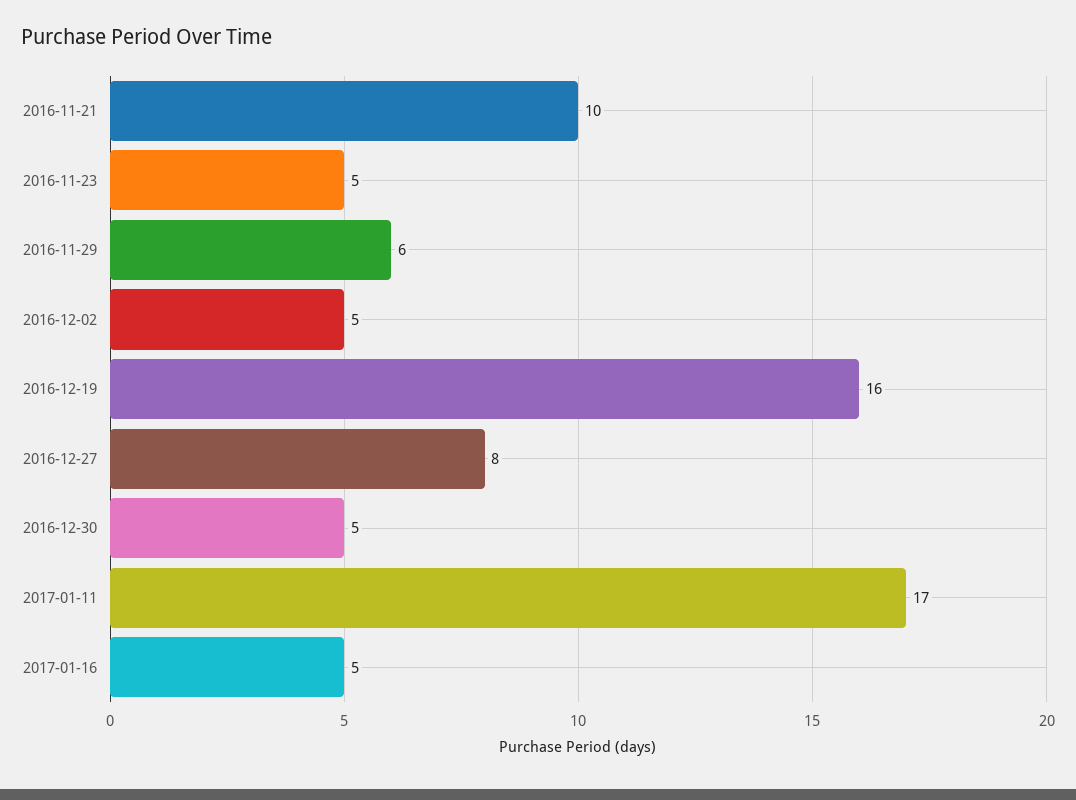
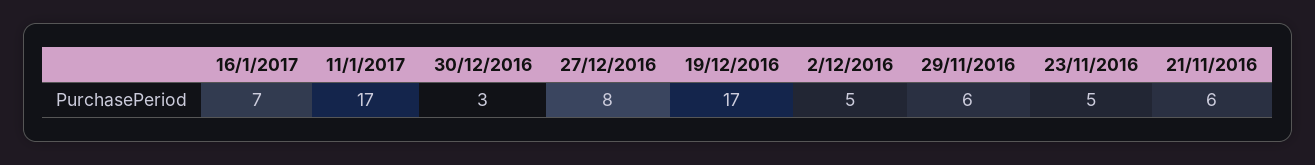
2016-11-21: 10 -> 6
2016-12-19: 16 -> 17
2016-12-30: 5 -> 3
2017-01-16: 5 -> 7

